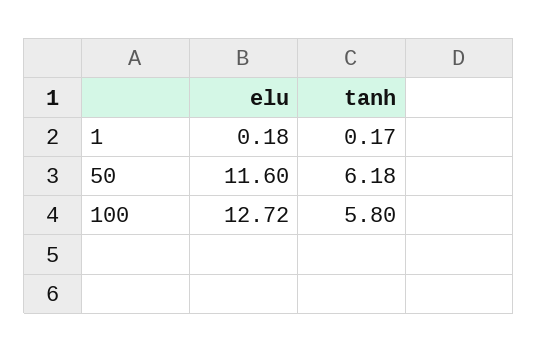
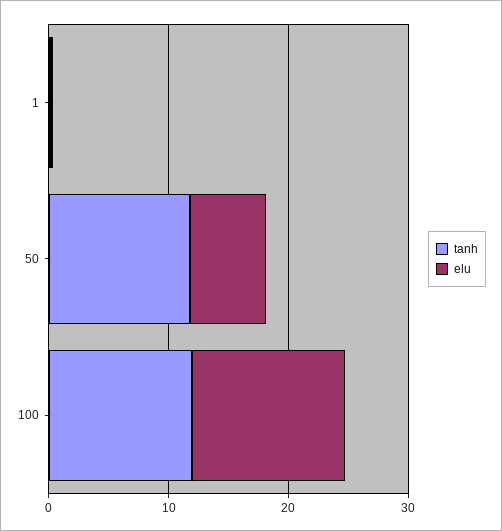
elu, 50: 11.6 -> 6
tanh, 50: 6.18 -> 12
tanh, 100: 5.8 -> 12

